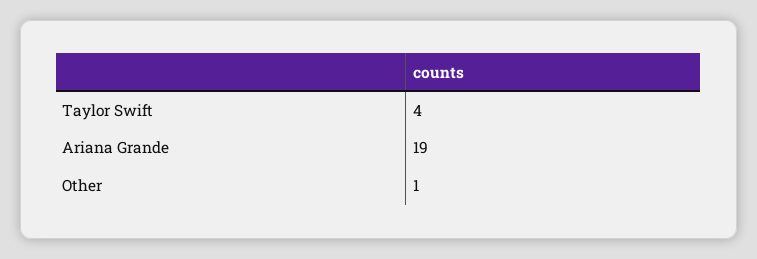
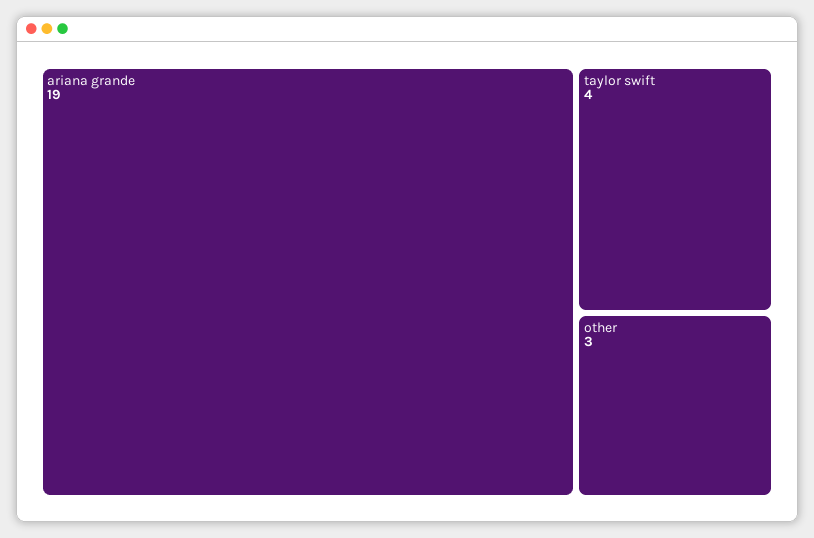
Other: 1 -> 3

